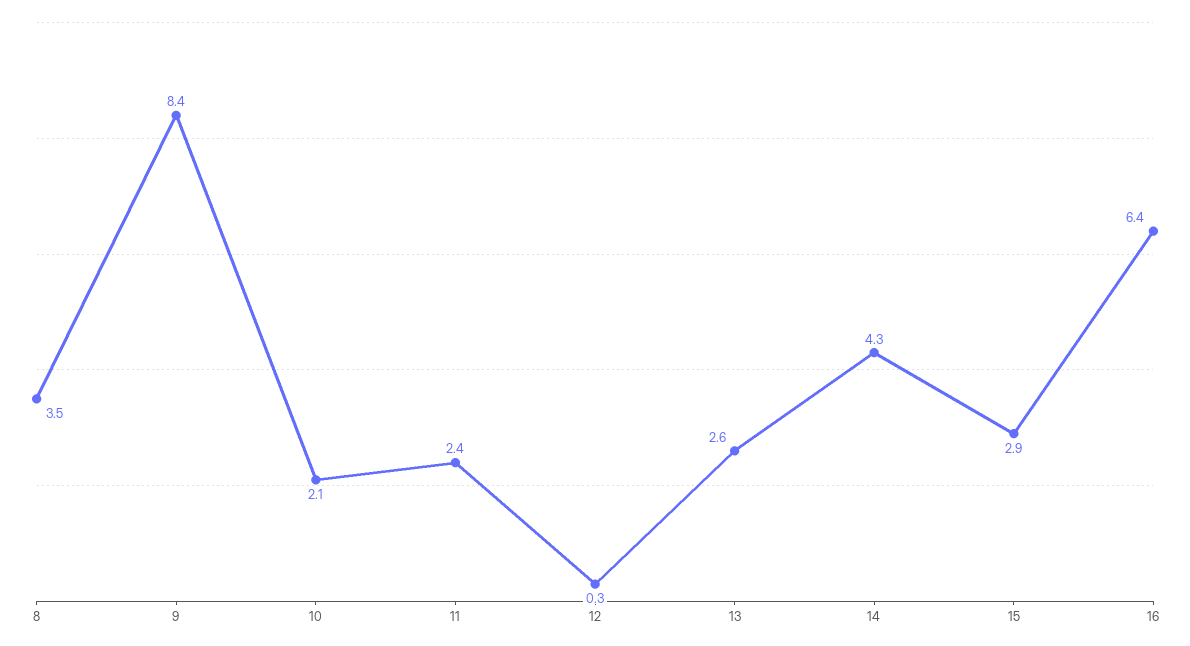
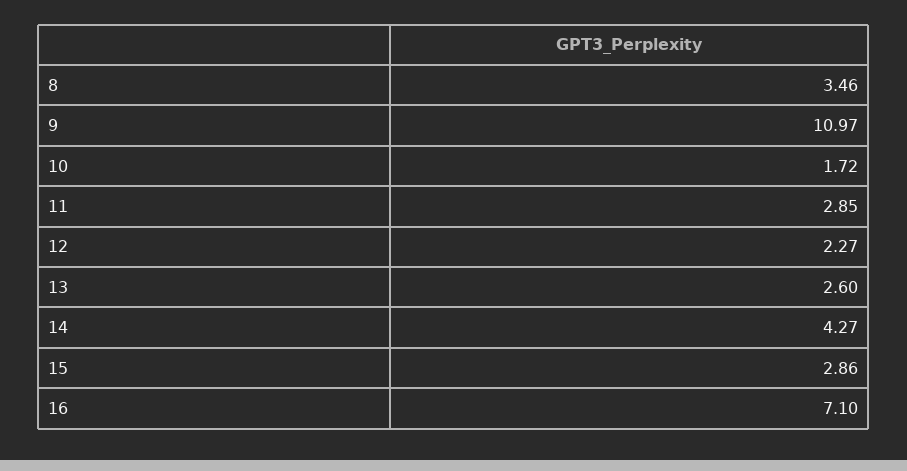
9: 8.4 -> 10.97
10: 2.1 -> 1.72
11: 2.4 -> 2.85
12: 0.3 -> 2.27
16: 6.4 -> 7.1

